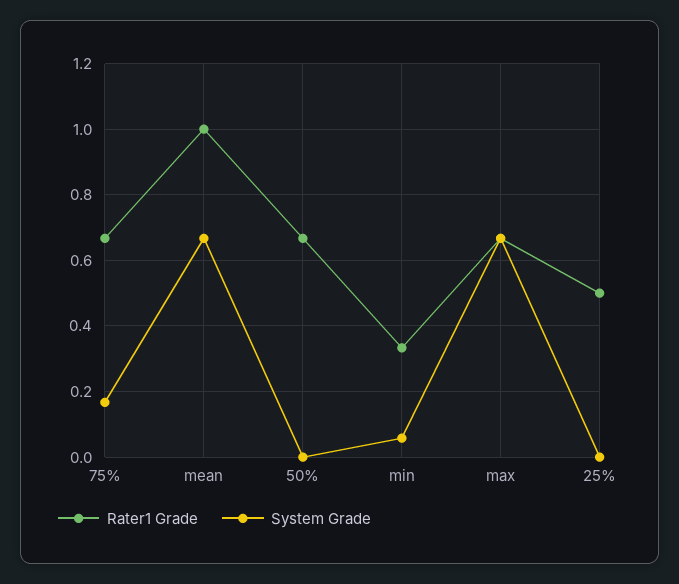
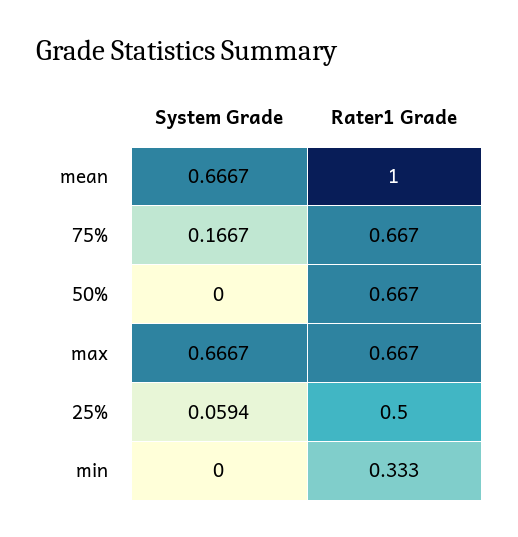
System Grade, min: 0.06 -> 0
System Grade, 25%: 0 -> 0.0594

